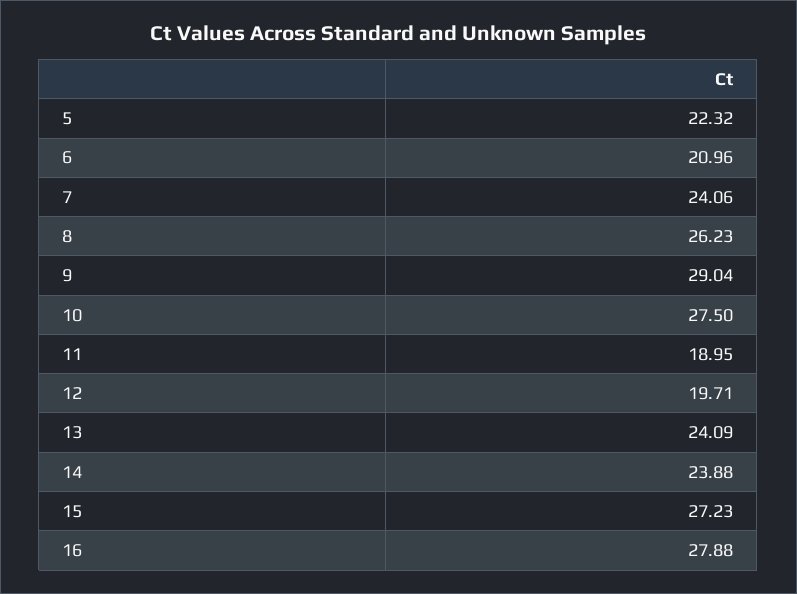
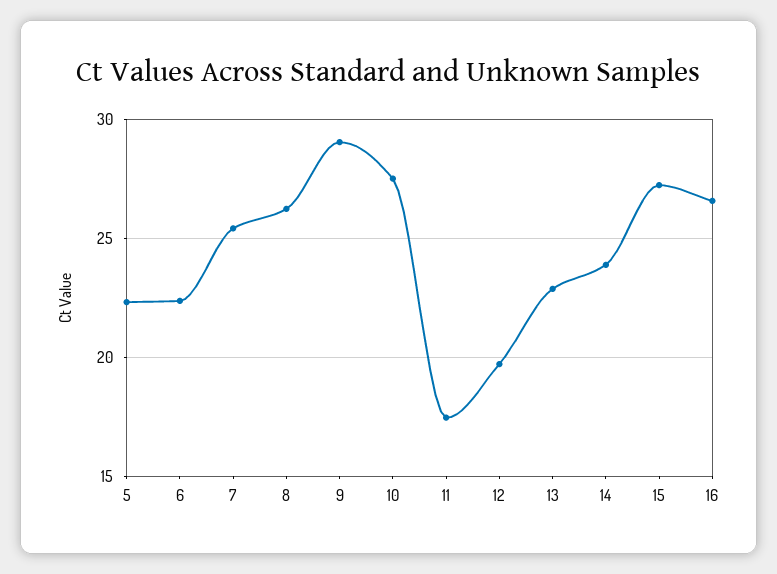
6: 20.96 -> 22.5
7: 24.06 -> 25.5
11: 18.95 -> 17.5
13: 24.09 -> 23
16: 27.88 -> 26.5

